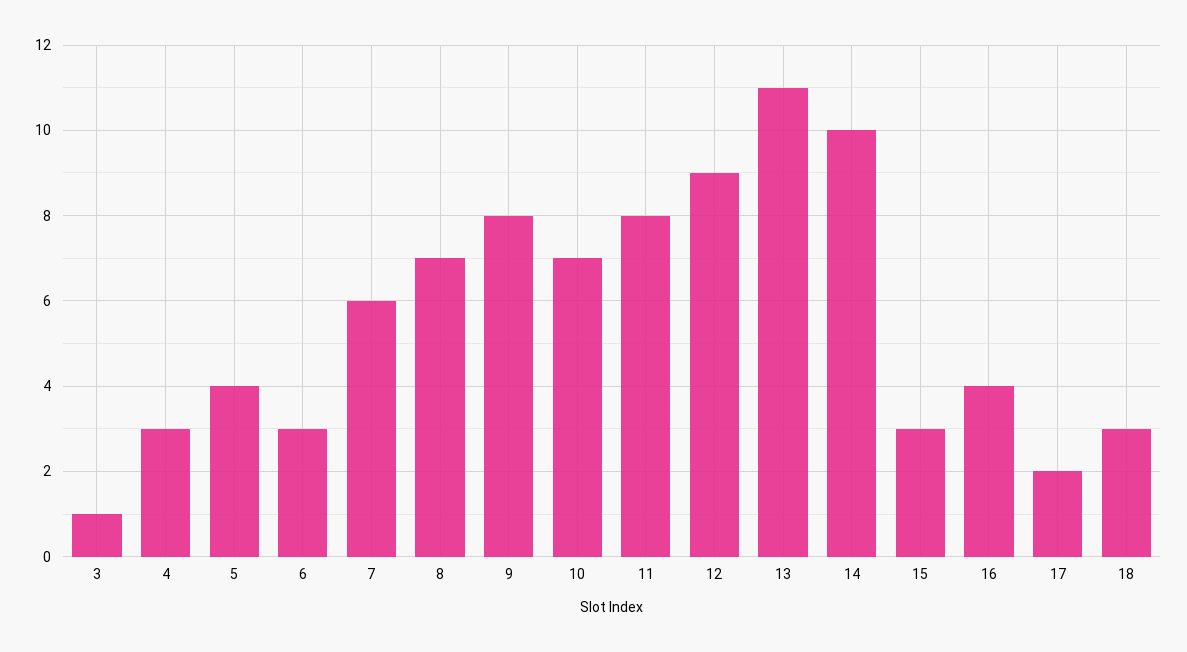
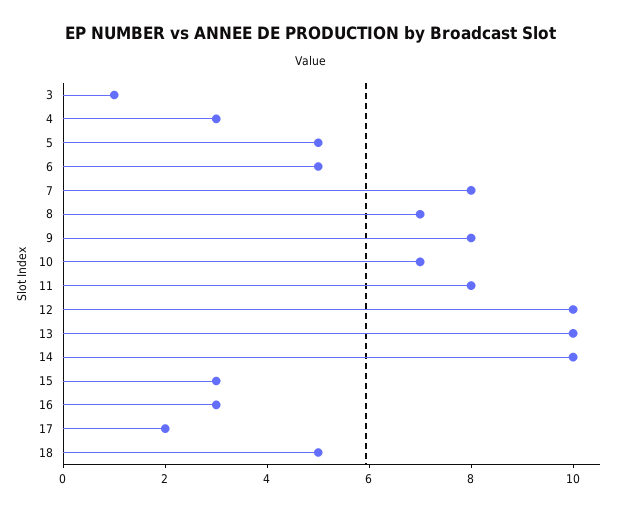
5: 4 -> 5
6: 3 -> 5
7: 6 -> 8
12: 9 -> 10
13: 11 -> 10
16: 4 -> 3
18: 3 -> 5

